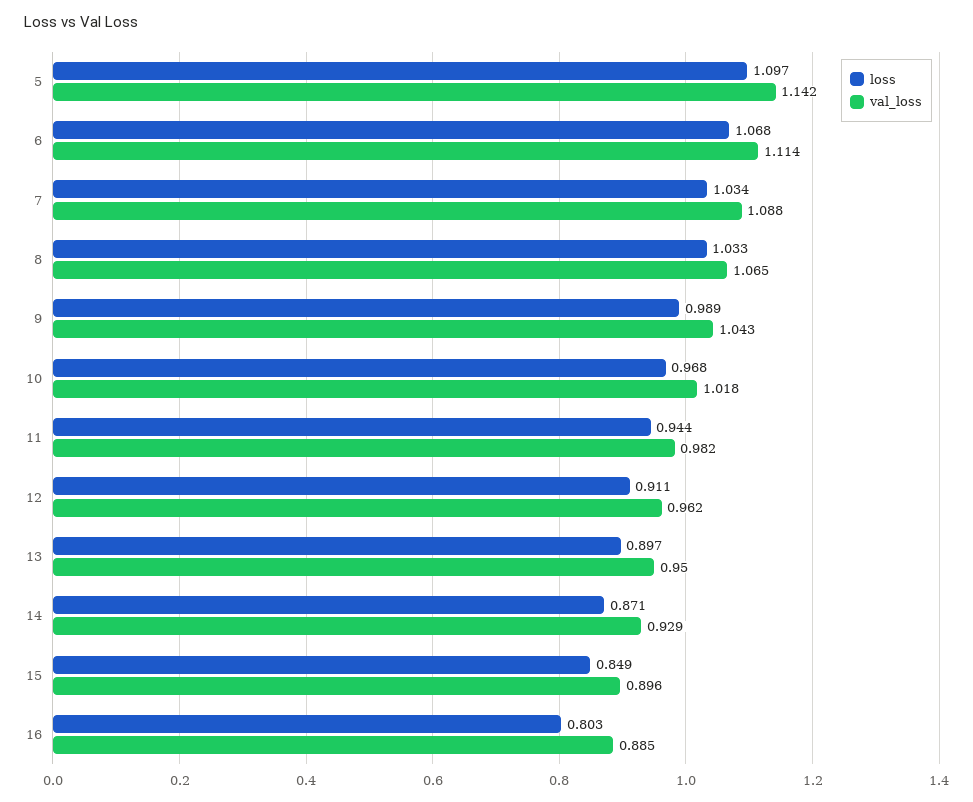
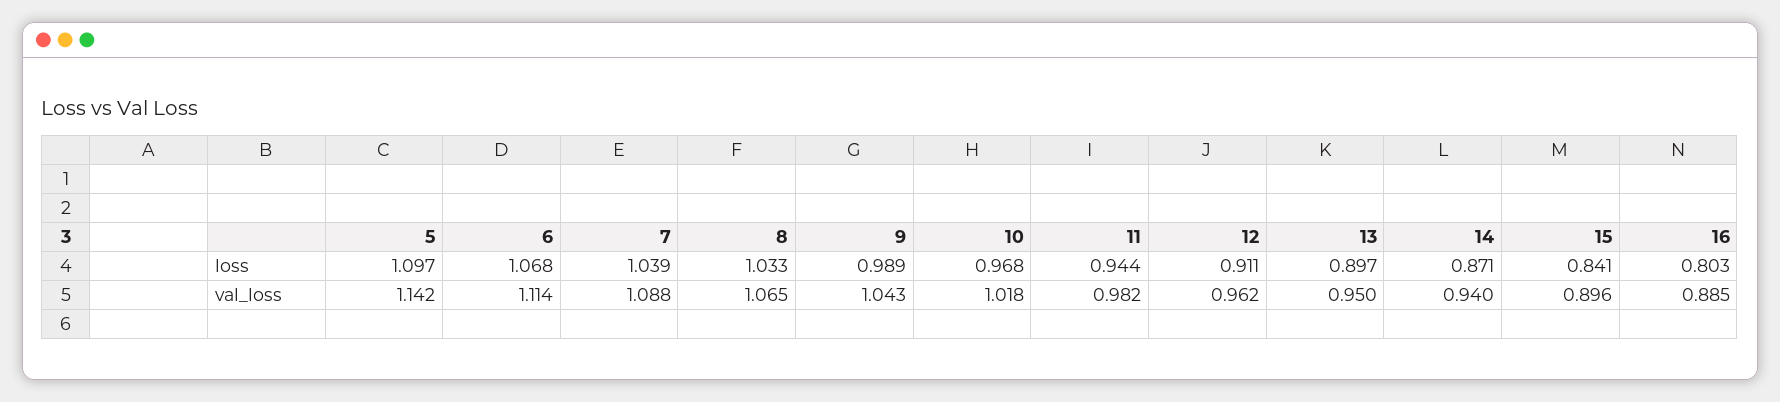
loss, 7: 1.034 -> 1.039
val_loss, 14: 0.929 -> 0.94
loss, 15: 0.849 -> 0.841

